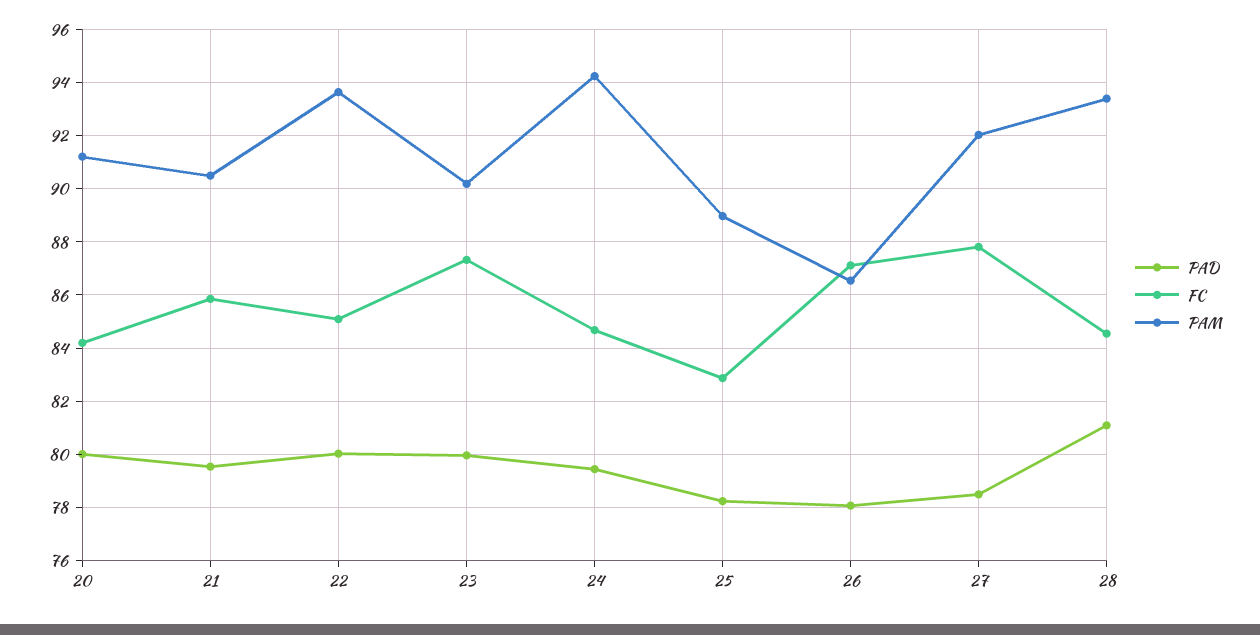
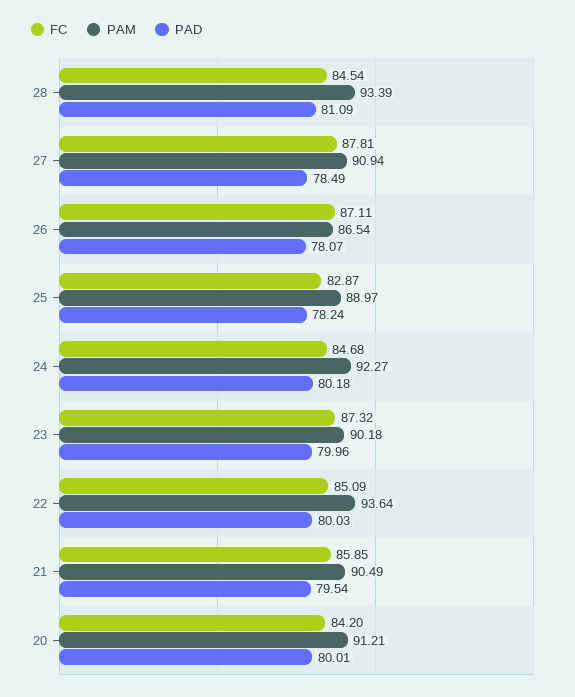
PAD, 24: 79.5 -> 80.18
PAM, 24: 94.25 -> 92.27
PAM, 27: 92 -> 90.94

